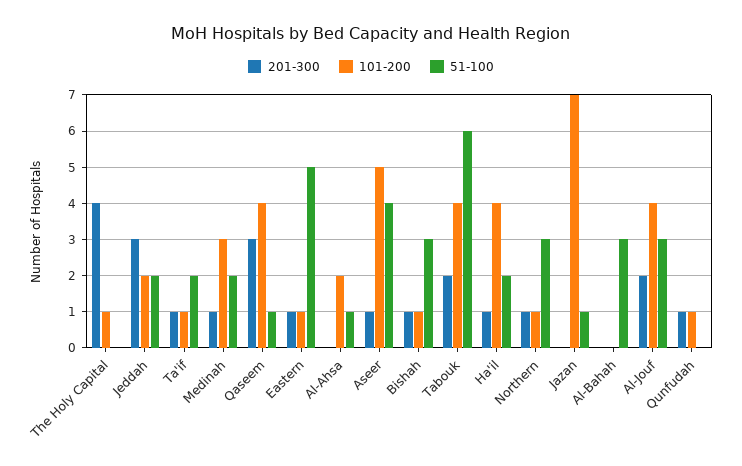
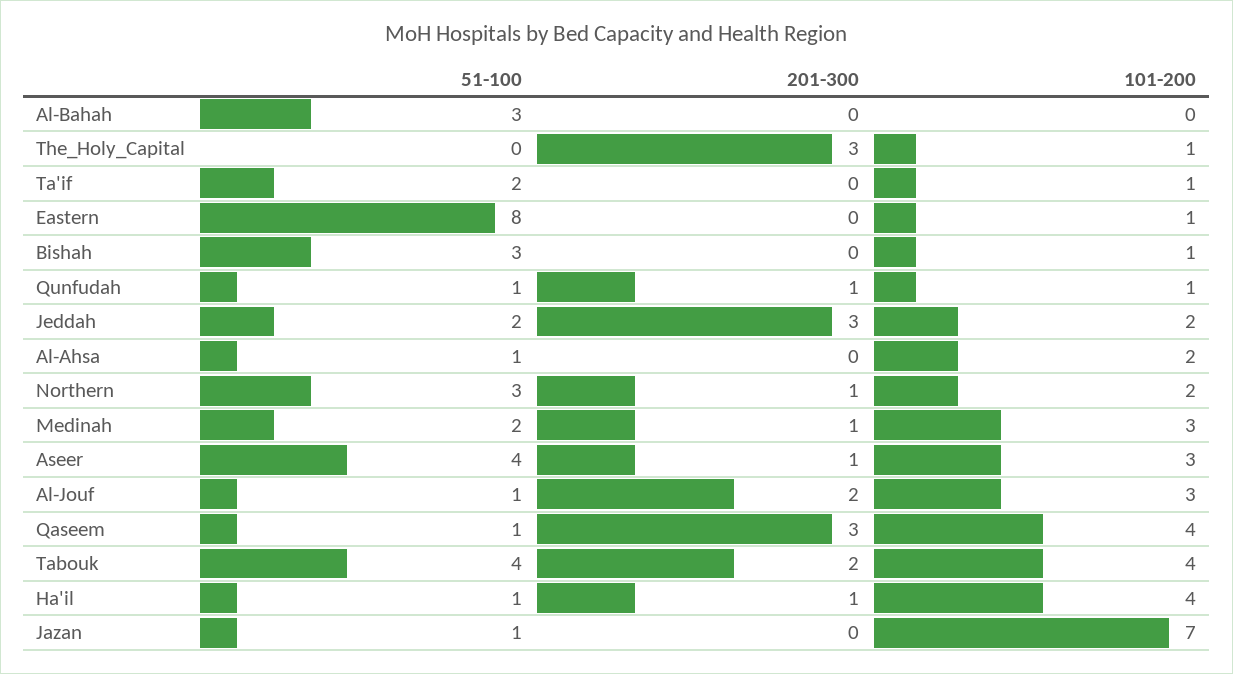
201-300, The Holy Capital: 4 -> 3
201-300, Ta'if: 1 -> 0
201-300, Eastern: 1 -> 0
51-100, Eastern: 5 -> 8
101-200, Aseer: 5 -> 3
201-300, Bishah: 1 -> 0
51-100, Tabouk: 6 -> 4
51-100, Ha'il: 2 -> 1
101-200, Northern: 1 -> 2
101-200, Al-Jouf: 4 -> 3
51-100, Al-Jouf: 3 -> 1
51-100, Qunfudah: 0 -> 1

